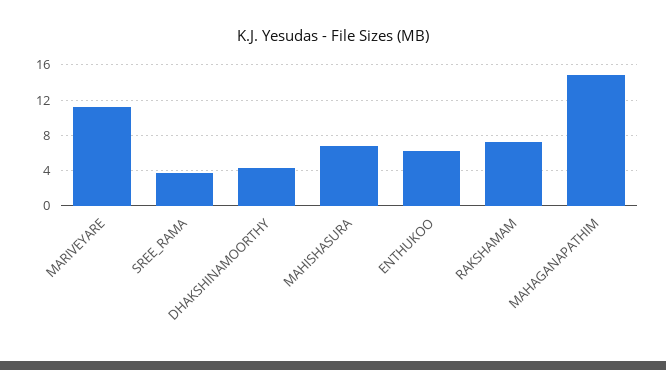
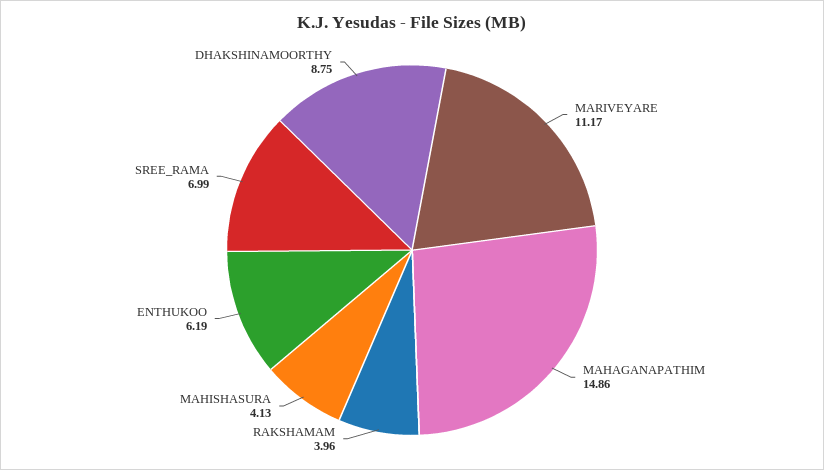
SREE_RAMA: 4 -> 6.99
DHAKSHINAMOORTHY: 4 -> 8.75
MAHISHASURA: 7 -> 4.13
RAKSHAMAM: 7 -> 3.96

